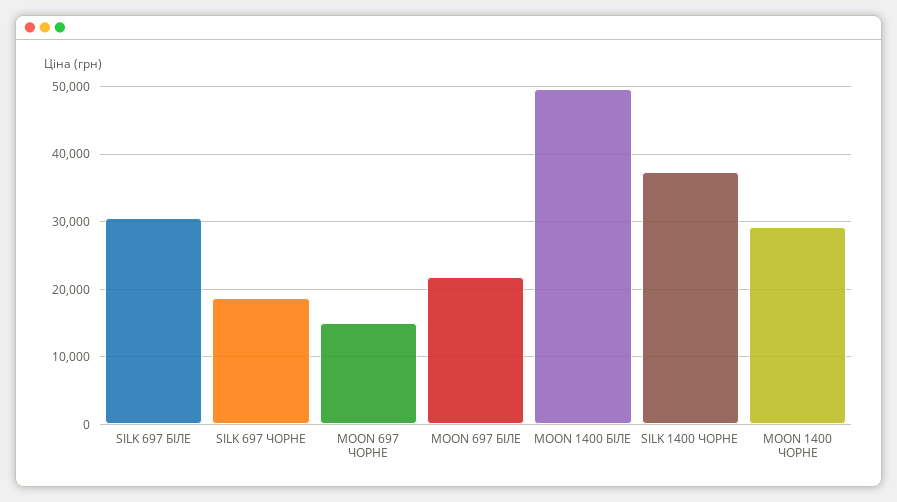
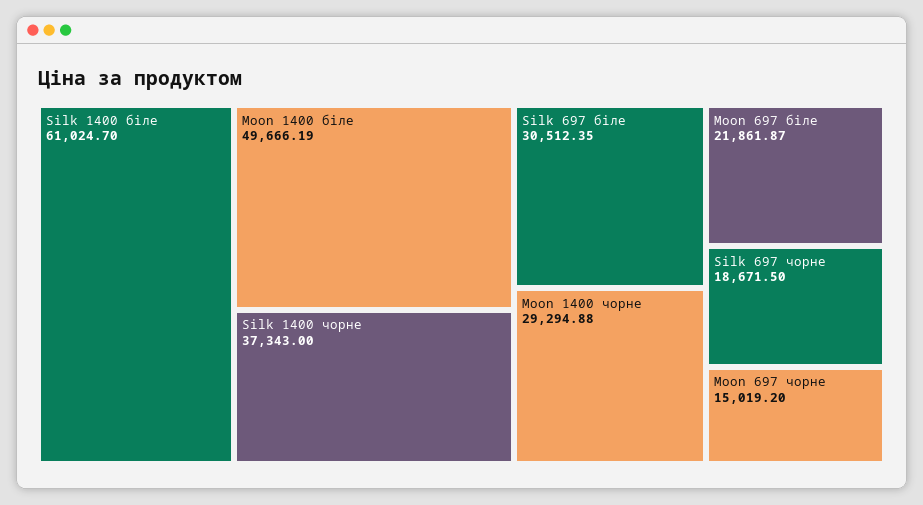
Silk 1400 біле: none -> 61024.7

